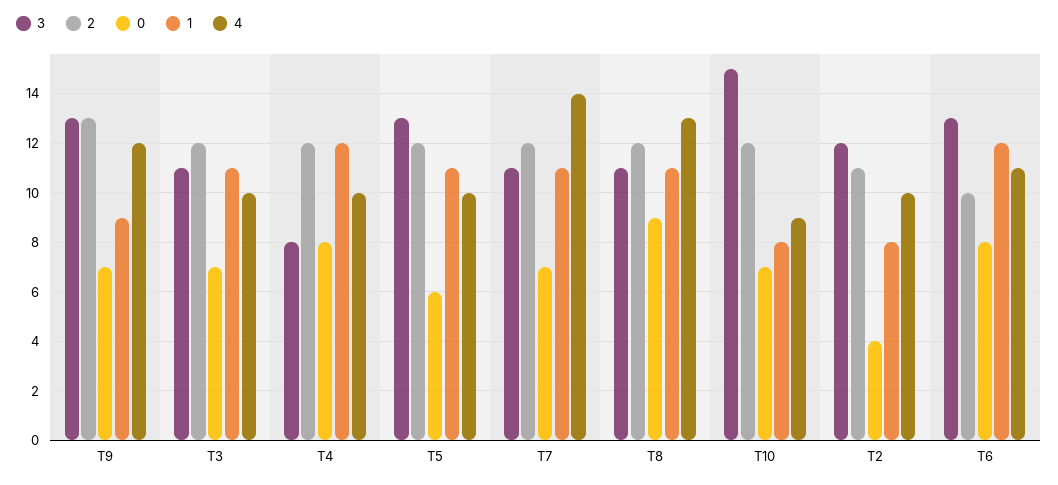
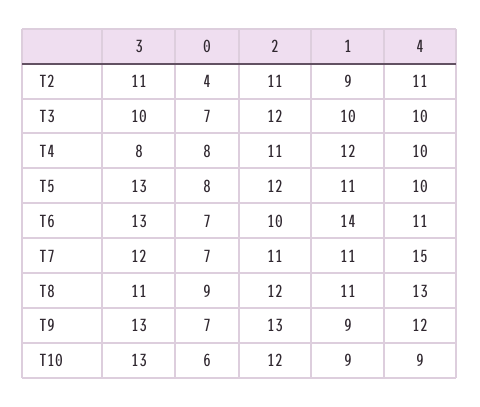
3, T3: 11 -> 10
1, T3: 11 -> 10
2, T4: 12 -> 11
0, T5: 6 -> 8
3, T7: 11 -> 12
2, T7: 12 -> 11
4, T7: 14 -> 15
3, T10: 15 -> 13
0, T10: 7 -> 6
1, T10: 8 -> 9
3, T2: 12 -> 11
1, T2: 8 -> 9
4, T2: 10 -> 11
0, T6: 8 -> 7
1, T6: 12 -> 14

